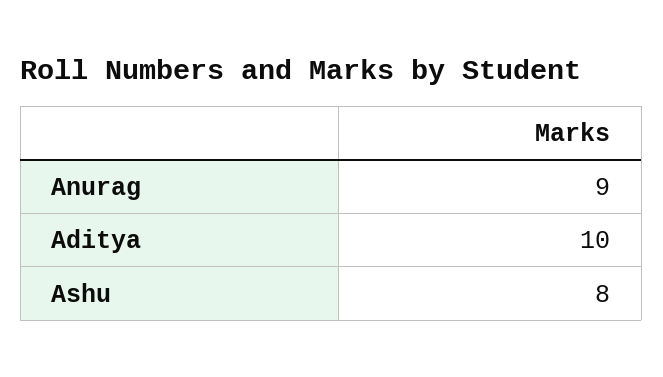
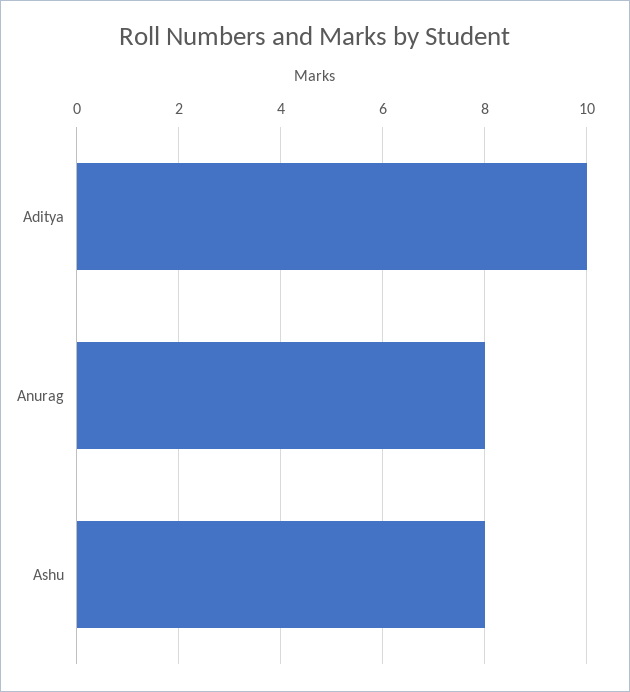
Anurag: 9 -> 8

